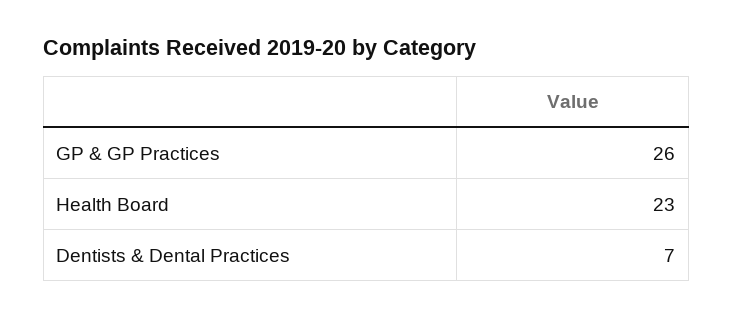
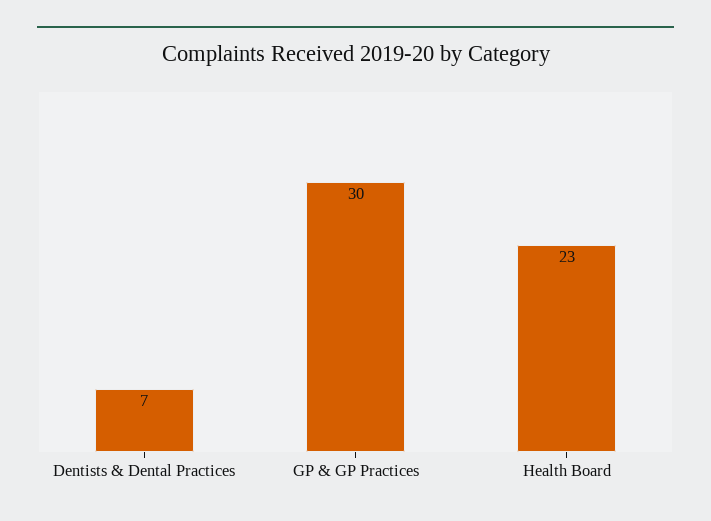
GP & GP Practices: 26 -> 30

